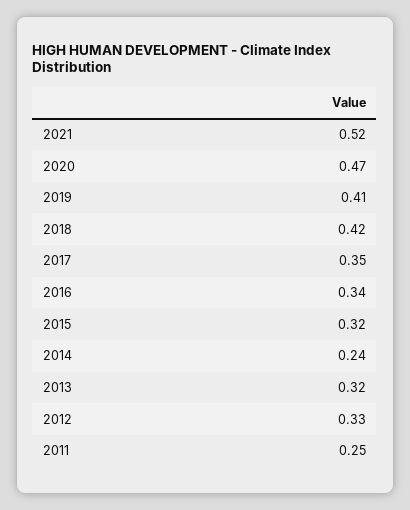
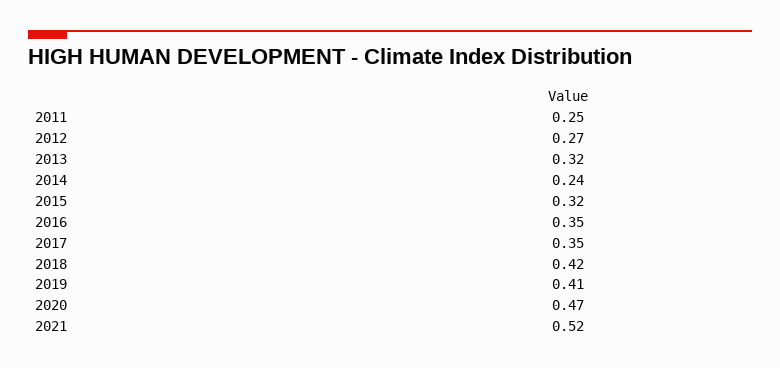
2016: 0.34 -> 0.35
2012: 0.33 -> 0.27

